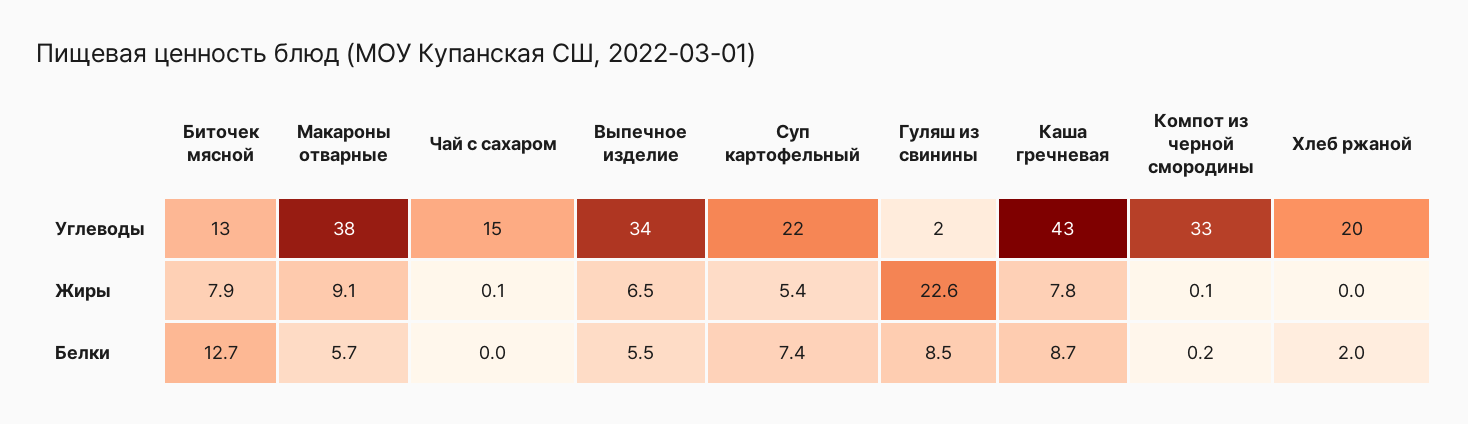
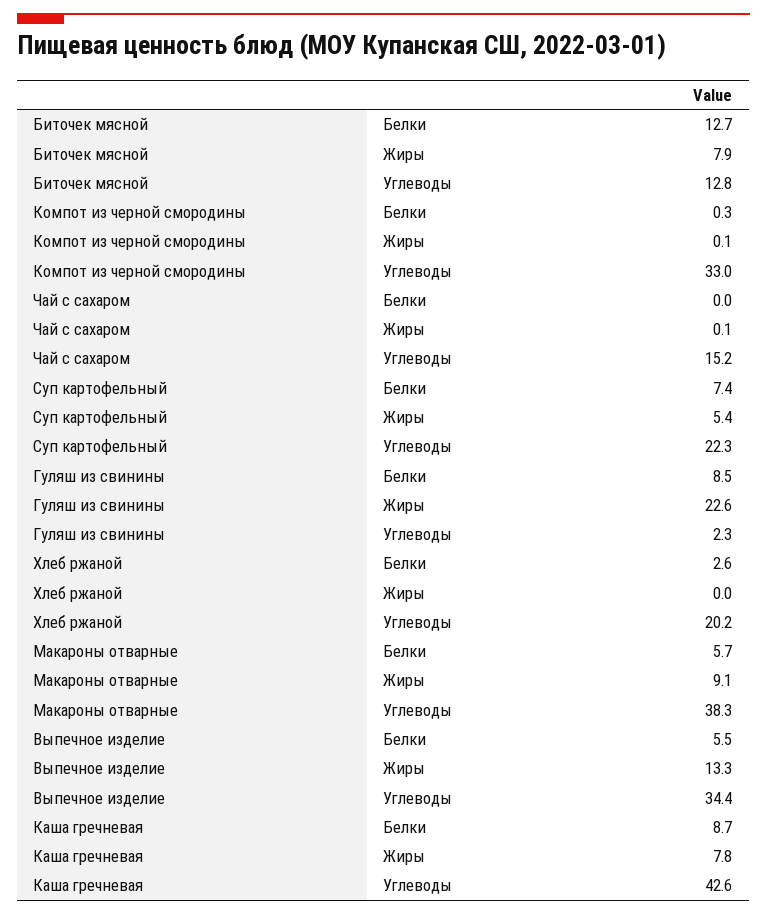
Выпечное изделие, Жиры: 6.5 -> 13.3
Компот из черной смородины, Белки: 0.2 -> 0.3
Хлеб ржаной, Белки: 2 -> 2.6

